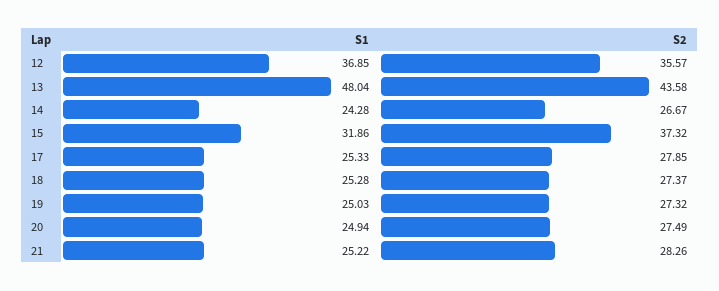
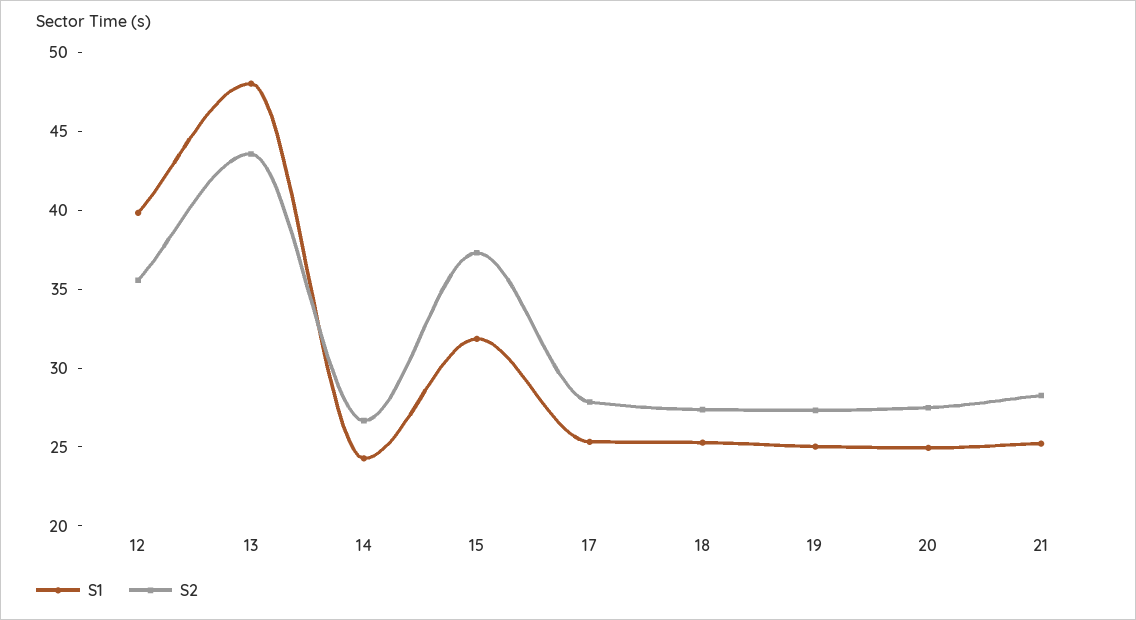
S1, 12: 36.85 -> 40

